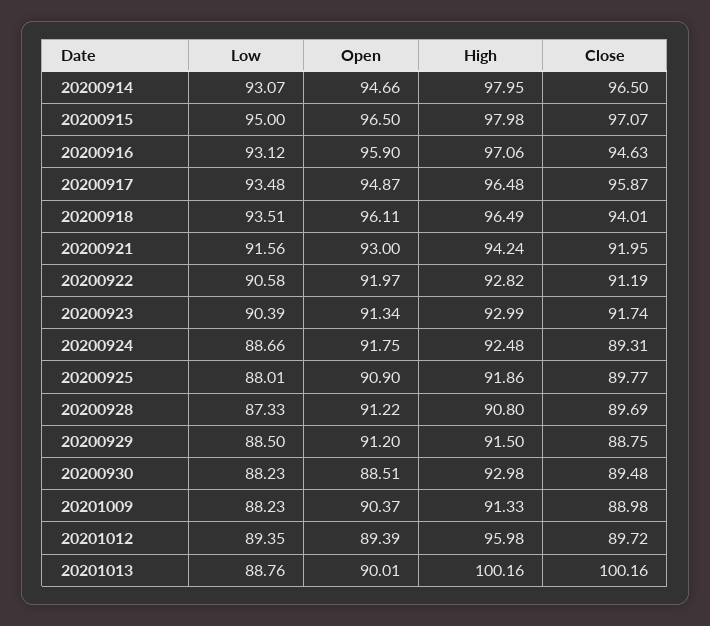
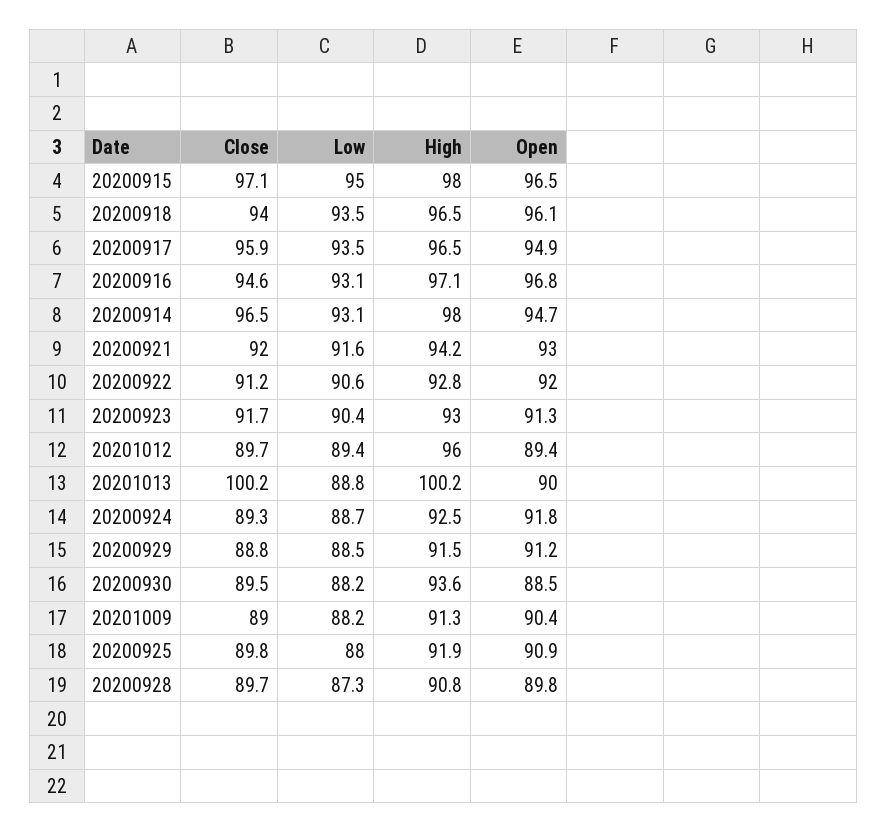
Open, 20200916: 95.9 -> 96.8
Open, 20200928: 91.22 -> 89.8
High, 20200930: 92.98 -> 93.6

